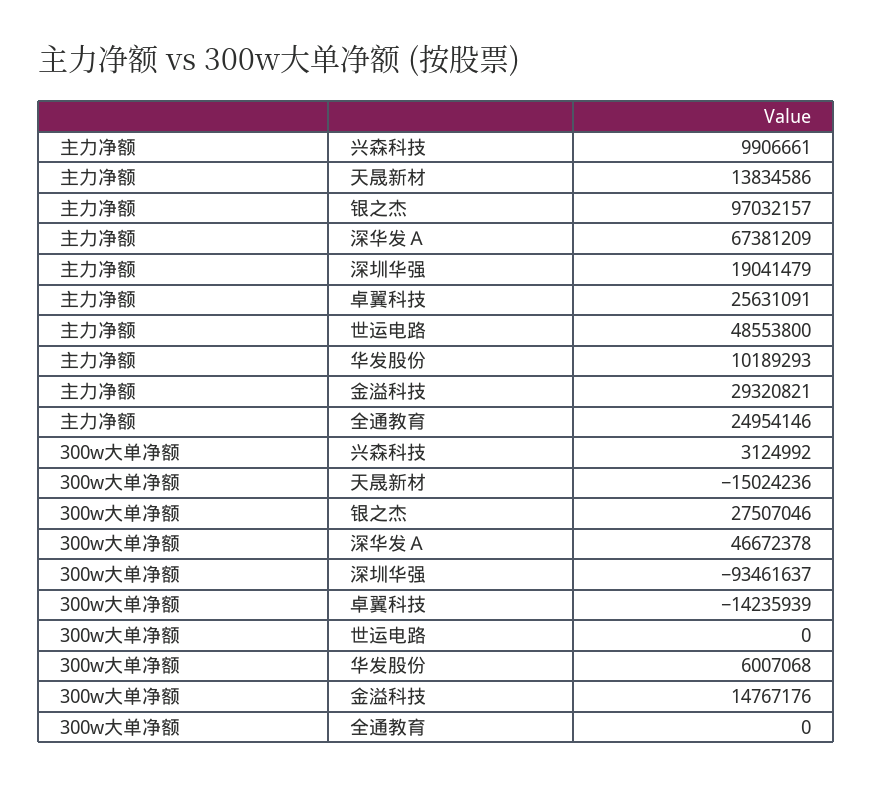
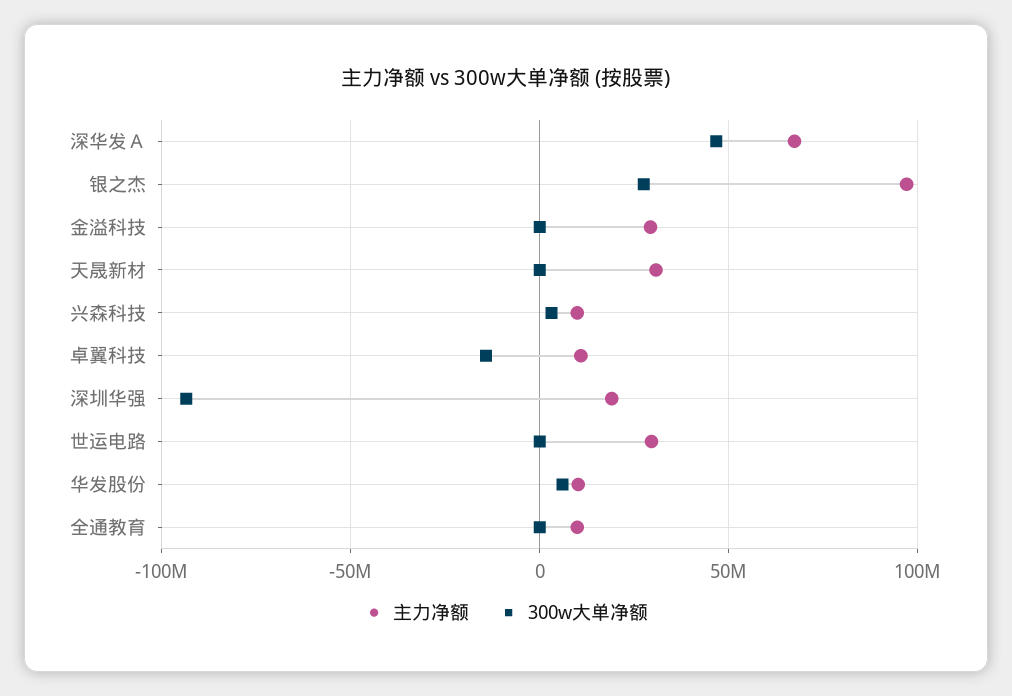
主力净额, 天晟新材: 13834586 -> 30000000
主力净额, 卓翼科技: 25631091 -> 10000000
主力净额, 世运电路: 48553800 -> 30000000
主力净额, 全通教育: 24954146 -> 10000000
300w大单净额, 天晟新材: -15024236 -> 0
300w大单净额, 金溢科技: 14767176 -> 0

